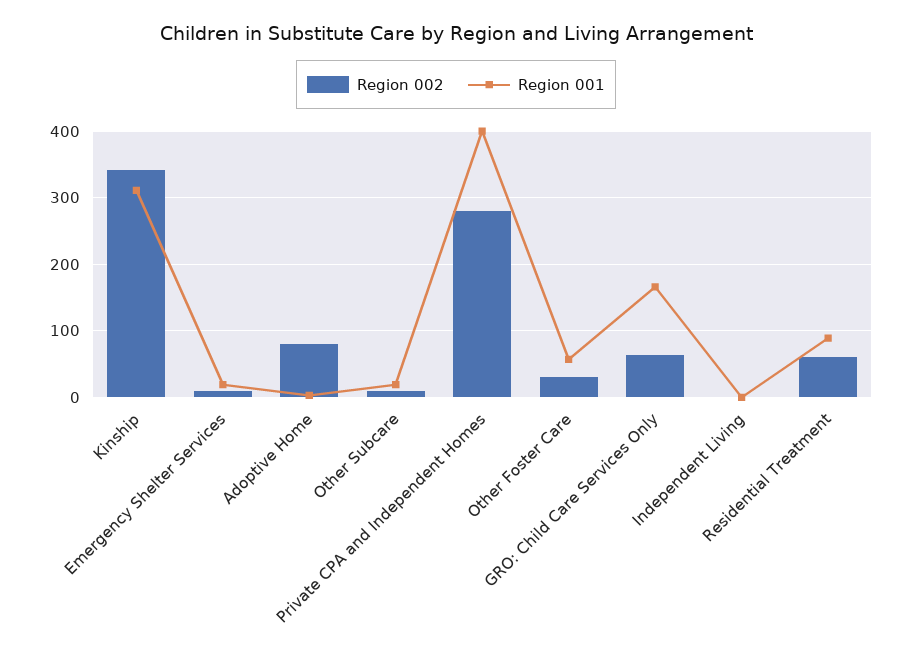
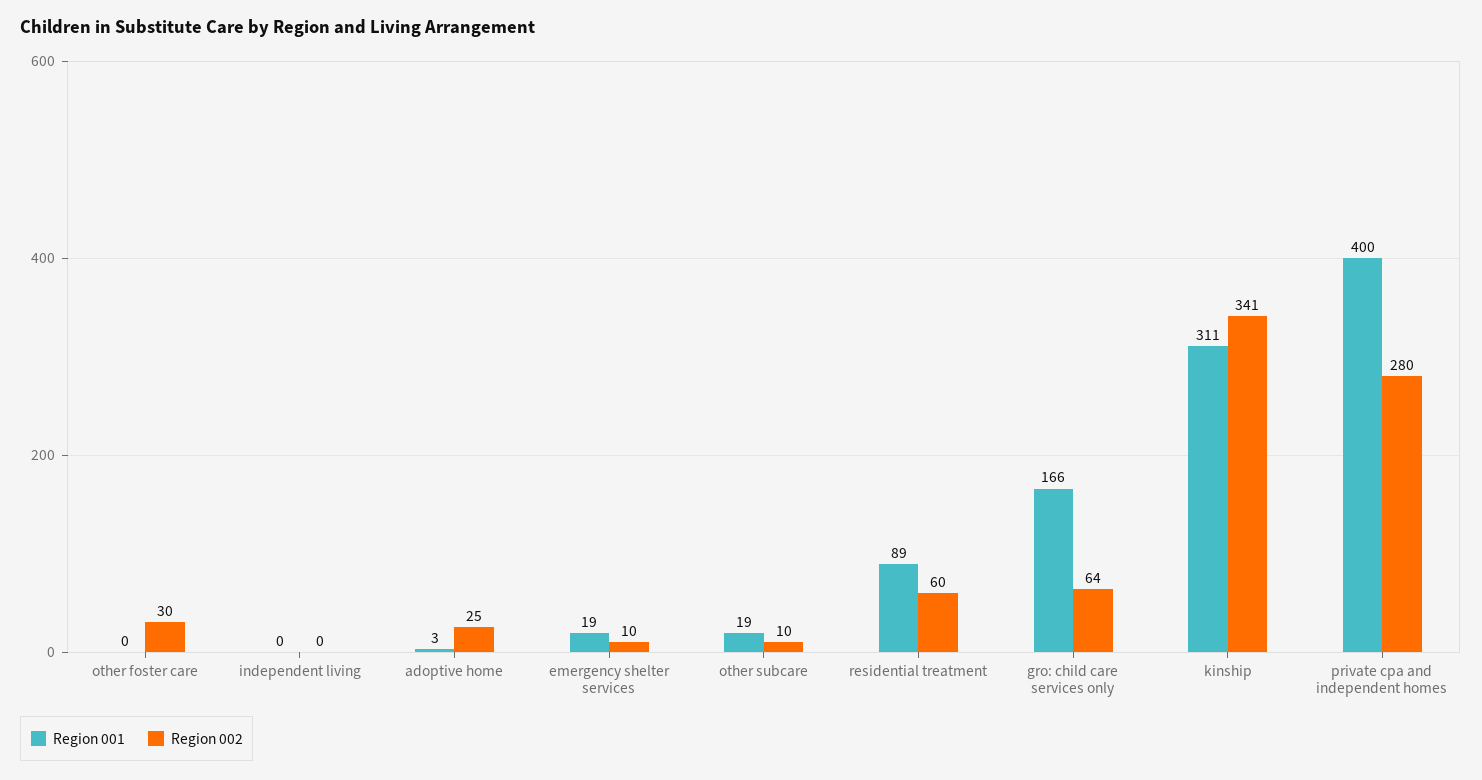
Region 002, Adoptive Home: 80 -> 25
Region 001, Other Foster Care: 60 -> 0

